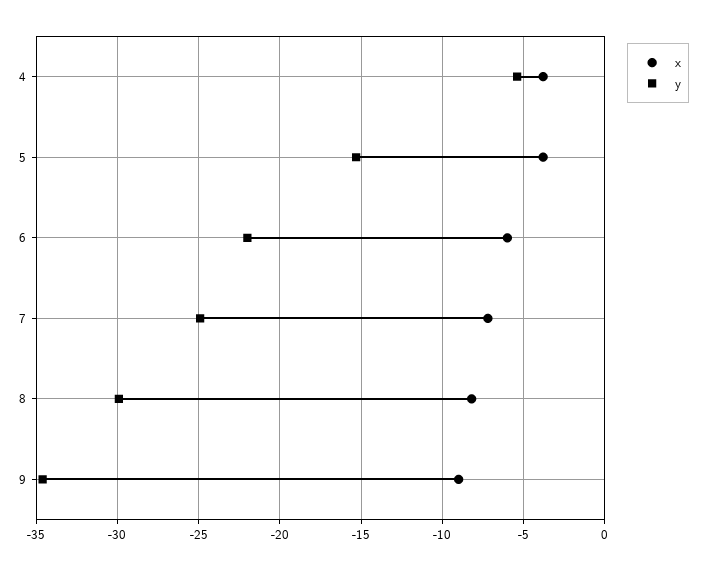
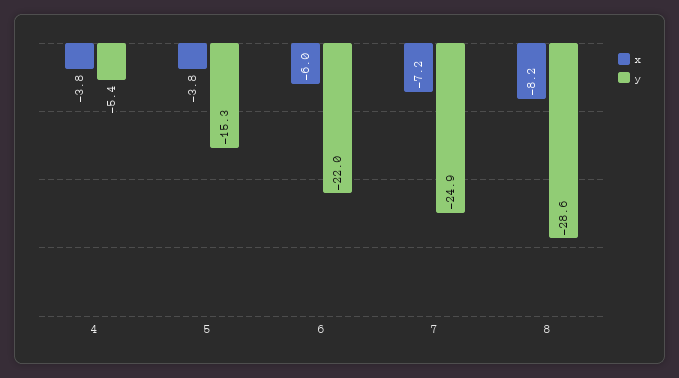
y, 8: -30 -> -28.6
x, 9: -9 -> none
y, 9: -34.5 -> none

